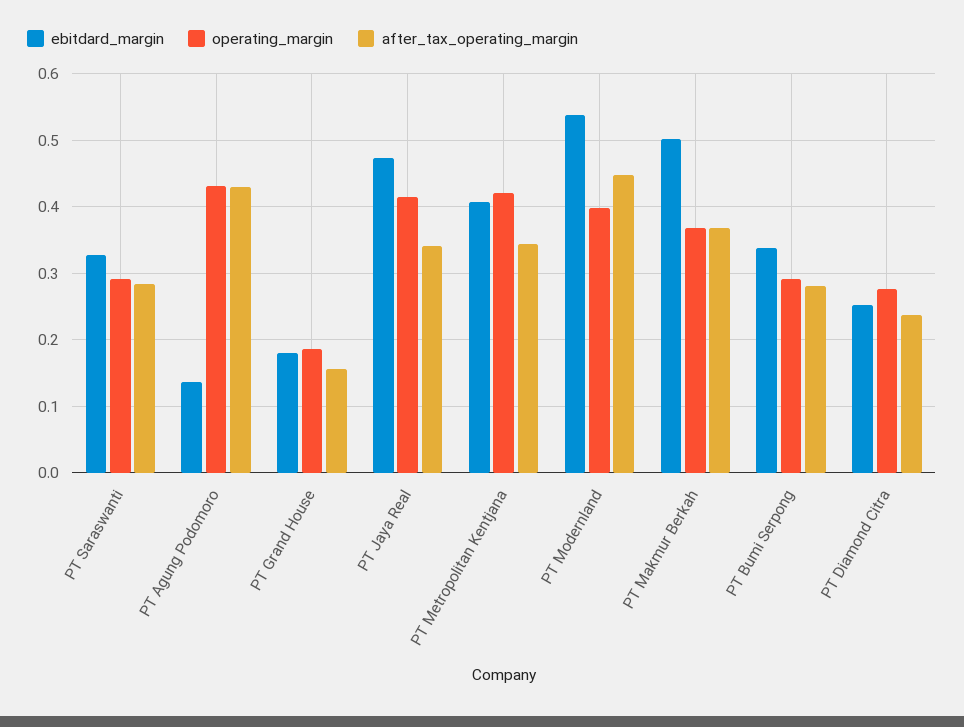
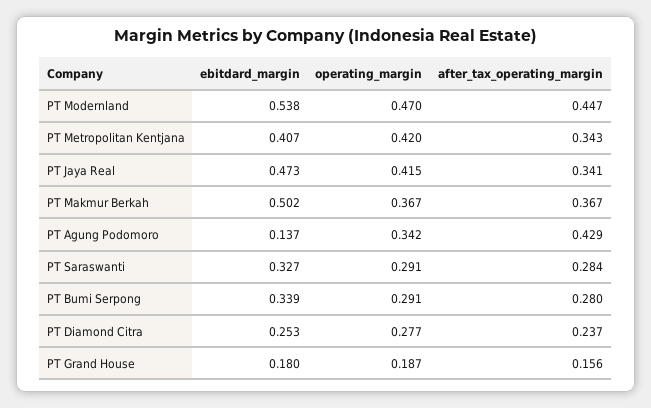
operating_margin, PT Agung Podomoro: 0.43 -> 0.342
operating_margin, PT Modernland: 0.4 -> 0.47

